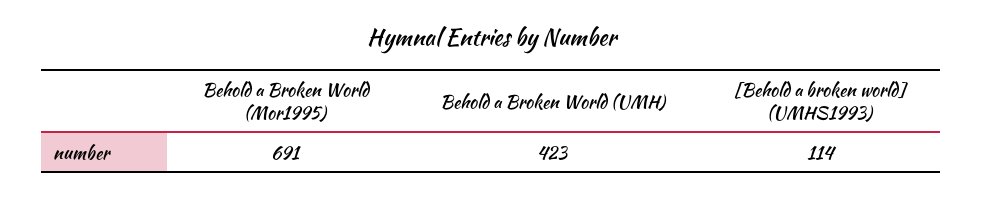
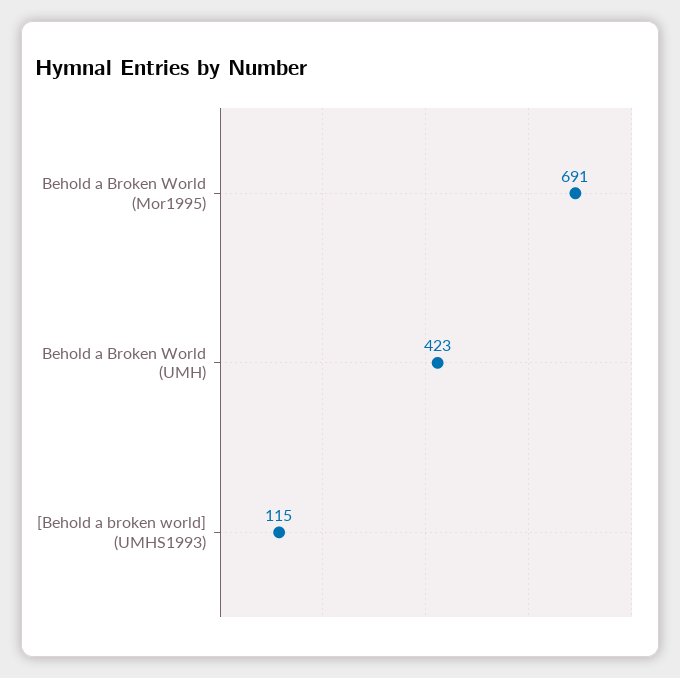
[Behold a broken world] (UMHS1993): 114 -> 115

